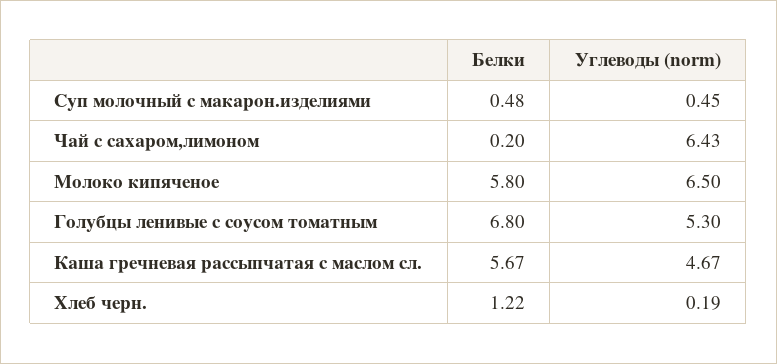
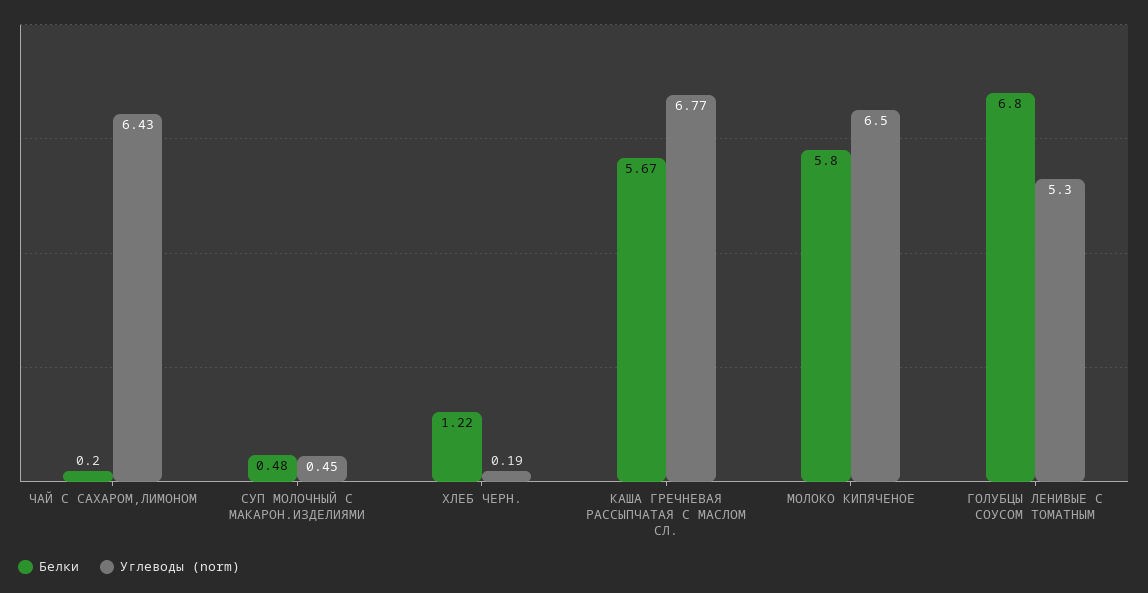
Углеводы (norm), Каша гречневая рассыпчатая с маслом сл.: 4.67 -> 6.77

